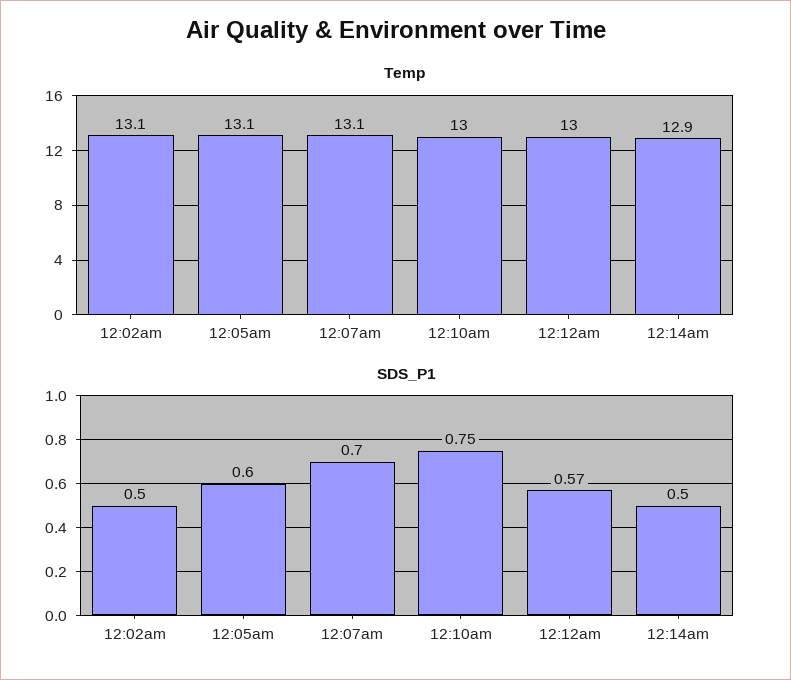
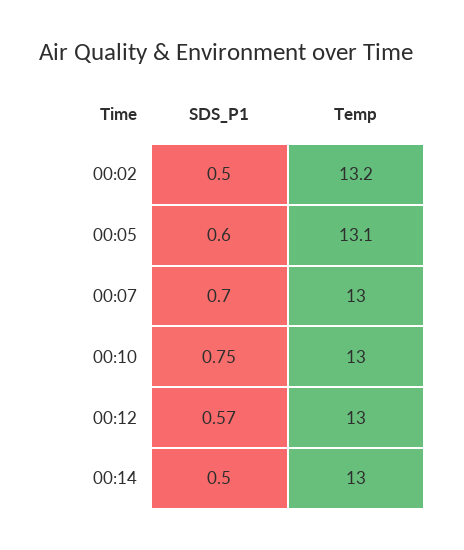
Temp, 12:02am: 13.1 -> 13.2
Temp, 12:07am: 13.1 -> 13
Temp, 12:14am: 12.9 -> 13

